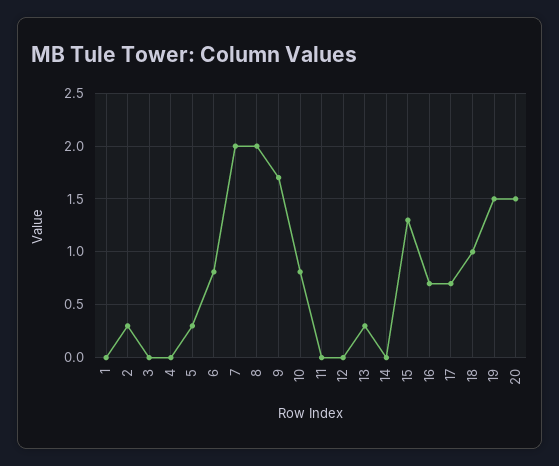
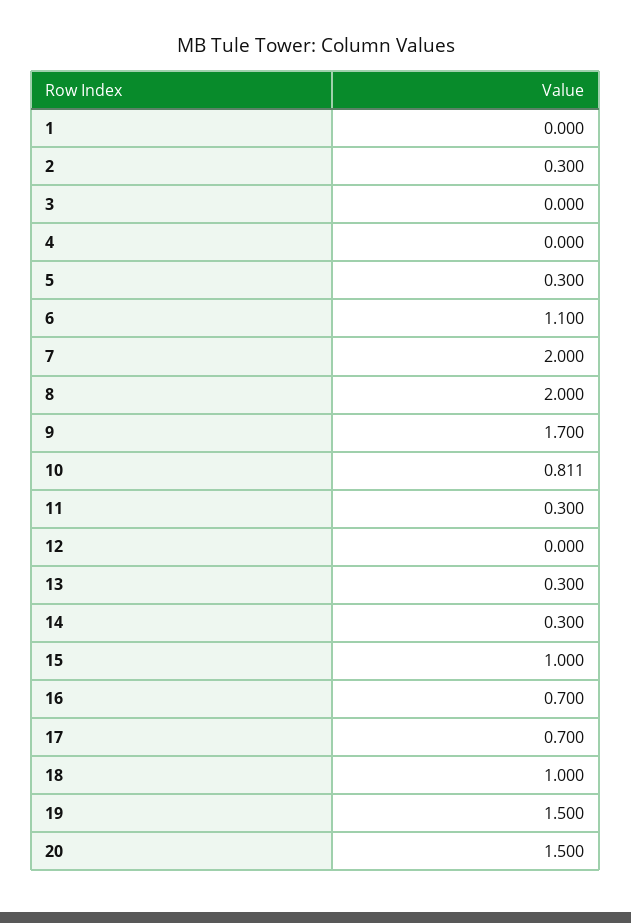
6: 0.8 -> 1.1
11: 0 -> 0.3
14: 0 -> 0.3
15: 1.3 -> 1

